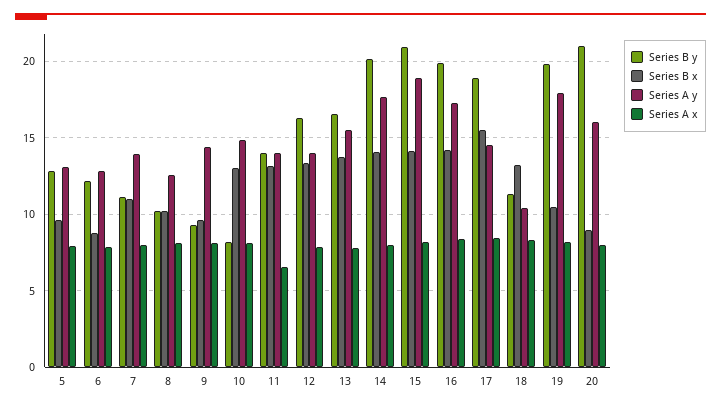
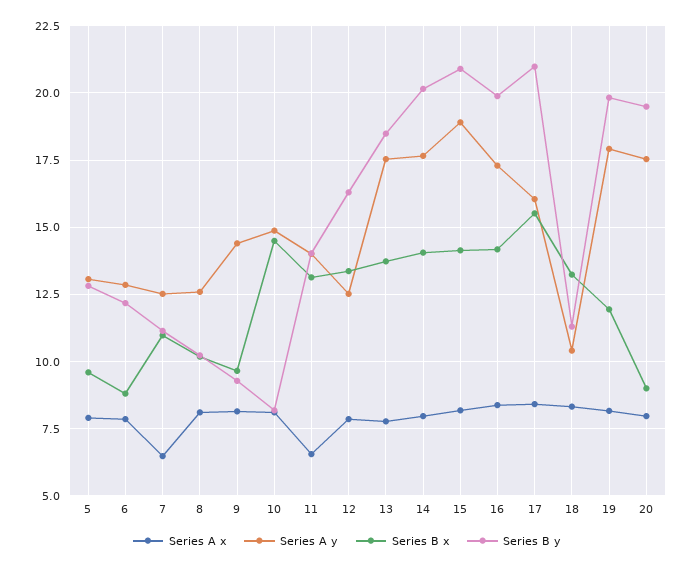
Series A y, 7: 14 -> 12.5
Series A x, 7: 8 -> 6.5
Series B x, 10: 13 -> 14.5
Series A y, 12: 14 -> 12.5
Series B y, 13: 16.5 -> 18.5
Series A y, 13: 15.5 -> 17.5
Series B y, 17: 19 -> 21
Series A y, 17: 14.5 -> 16
Series B x, 19: 10.5 -> 12
Series B y, 20: 21 -> 19.5
Series A y, 20: 16 -> 17.5

